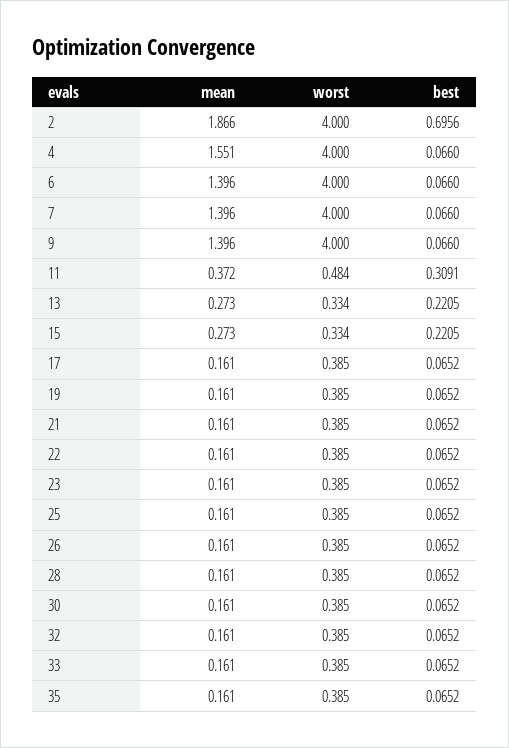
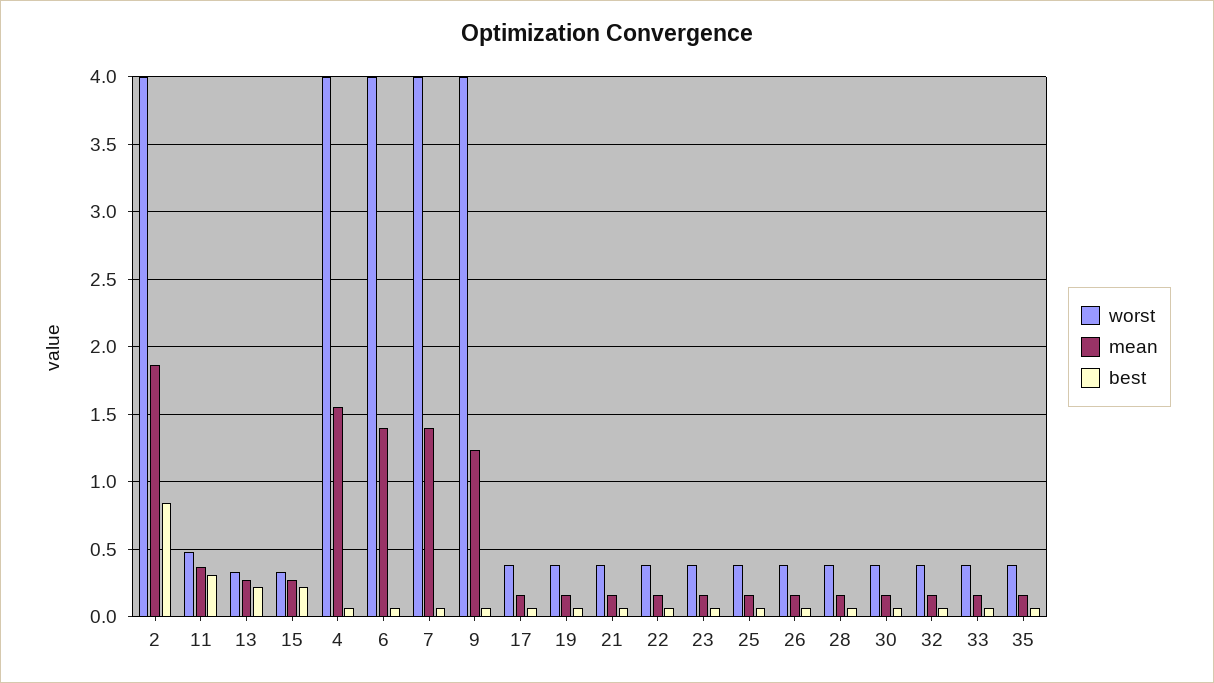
best, 2: 0.6956 -> 0.85
mean, 9: 1.396 -> 1.25

